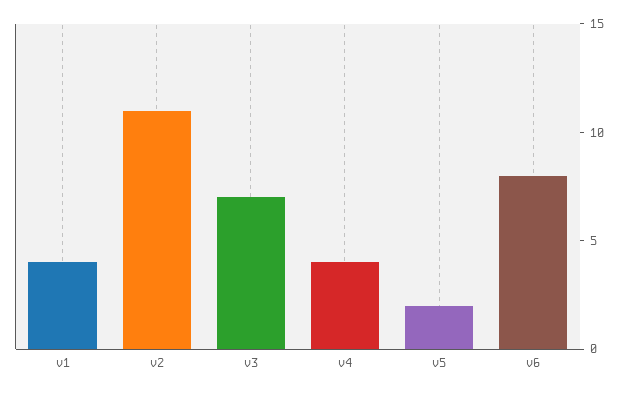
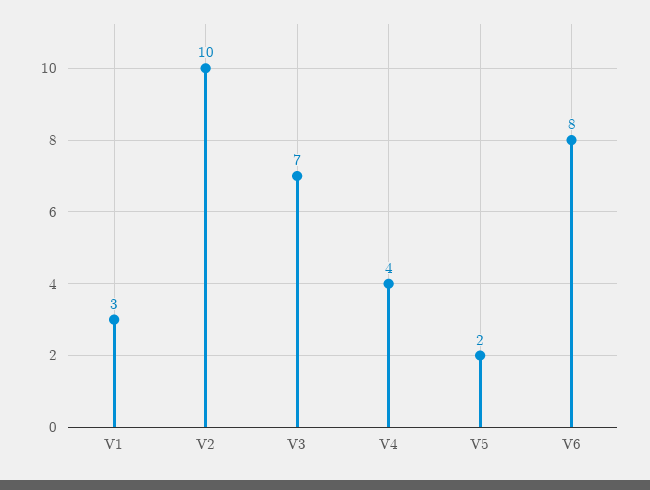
v1: 4 -> 3
v2: 11 -> 10

